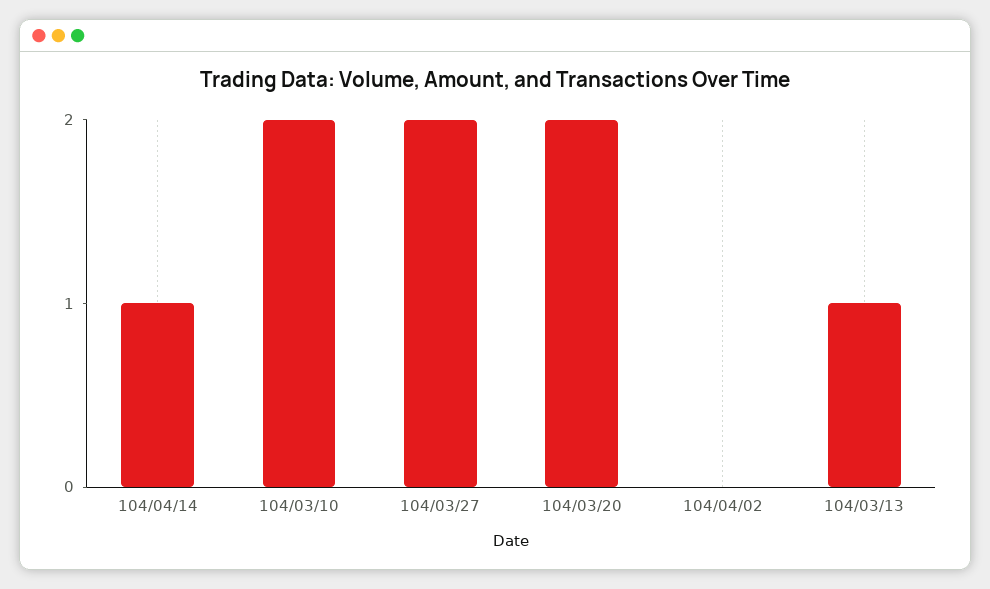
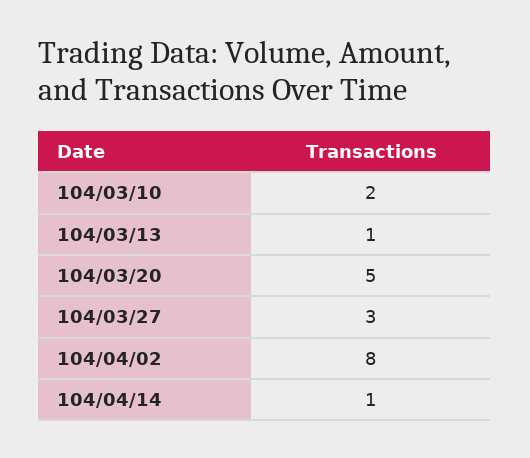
104/03/27: 2 -> 3
104/03/20: 2 -> 5
104/04/02: 0 -> 8

